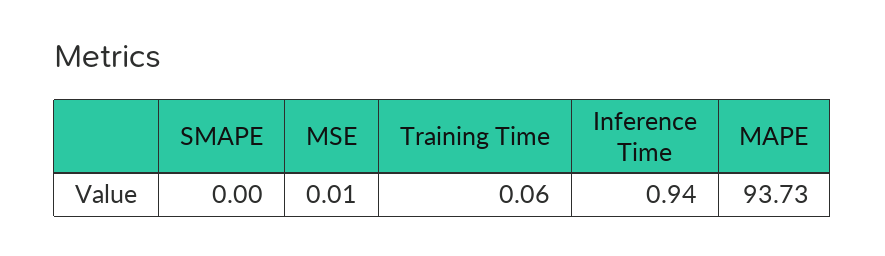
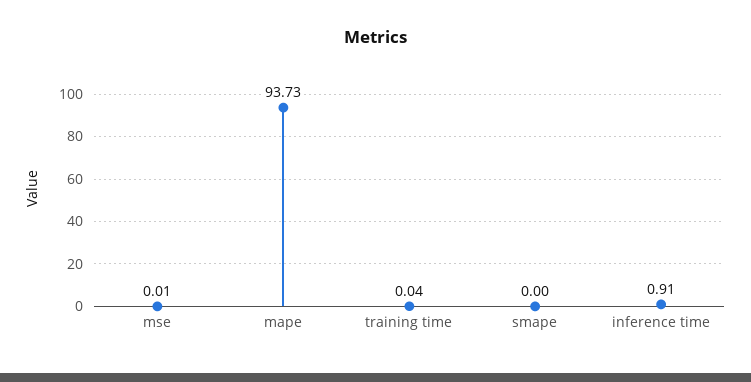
Training Time: 0.06 -> 0.04
Inference Time: 0.94 -> 0.91

